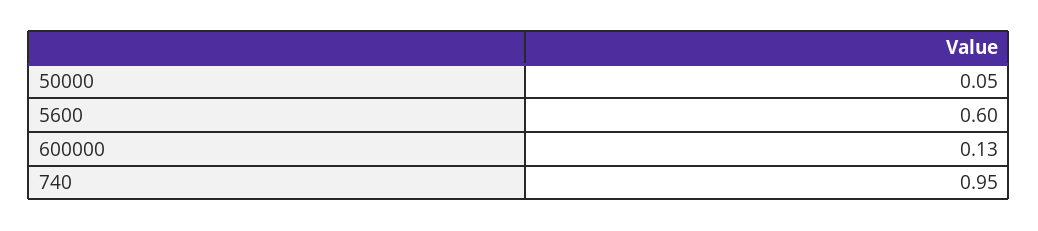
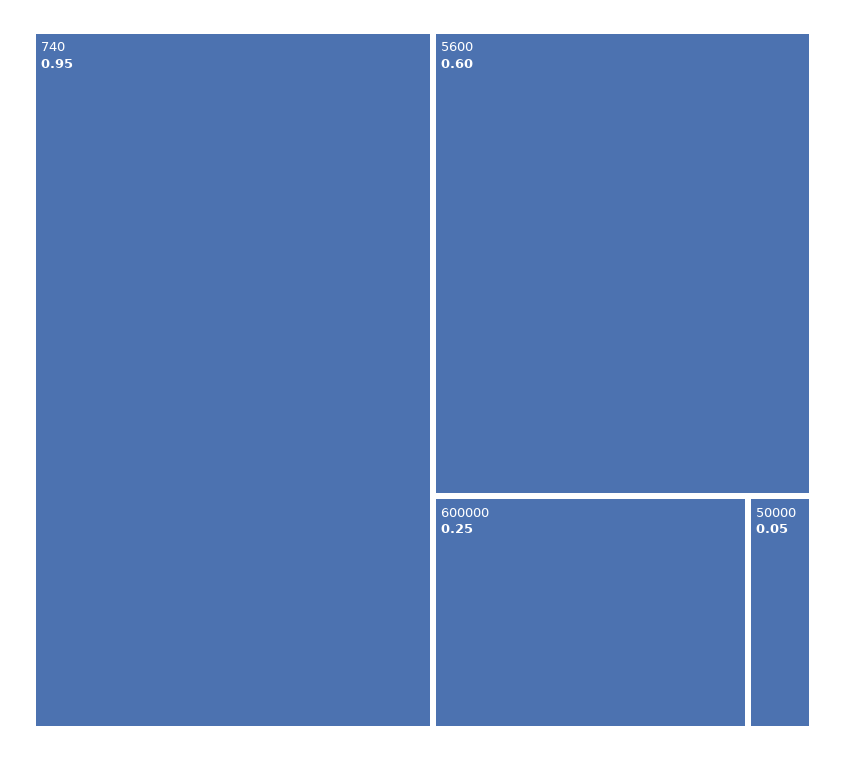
600000: 0.13 -> 0.25

